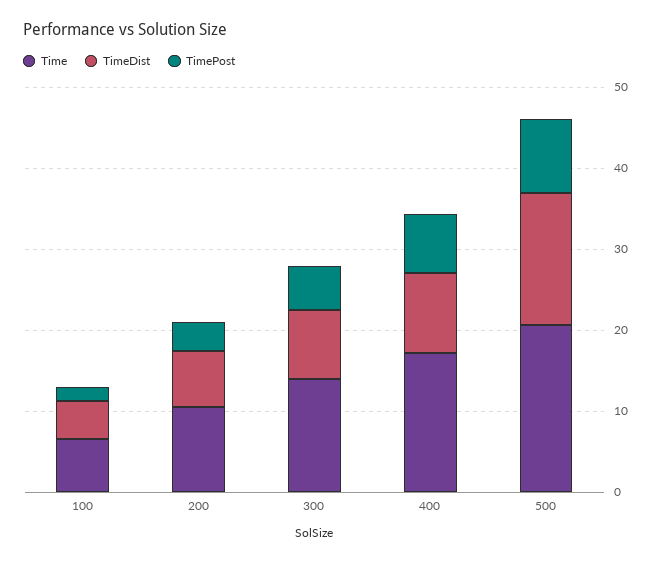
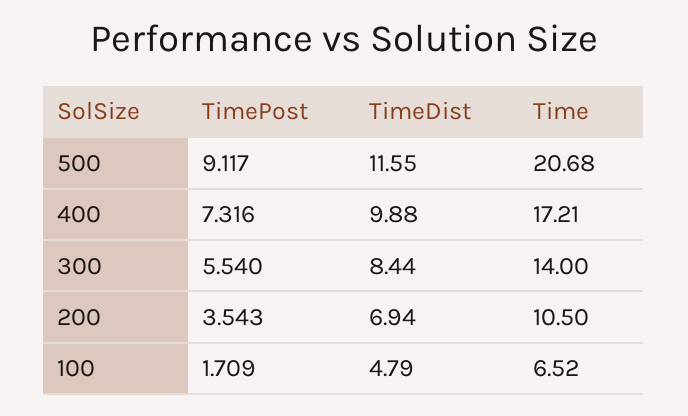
TimeDist, 500: 16 -> 11.55

